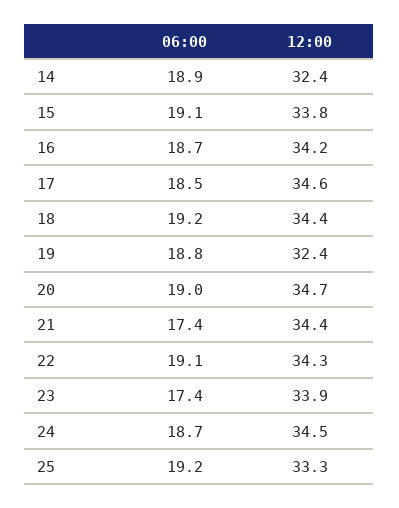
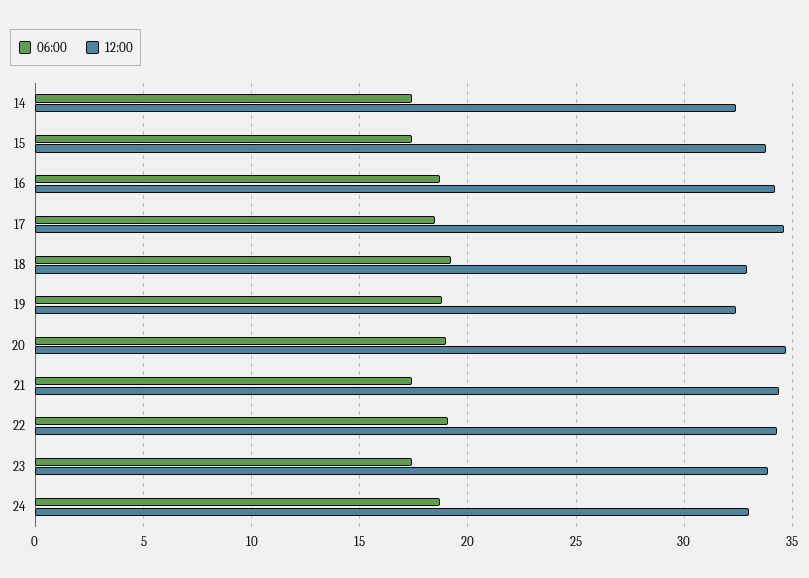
06:00, 14: 18.9 -> 17.5
06:00, 15: 19.1 -> 17.5
12:00, 18: 34.4 -> 33
12:00, 24: 34.5 -> 33
06:00, 25: 19.2 -> none
12:00, 25: 33.3 -> none

